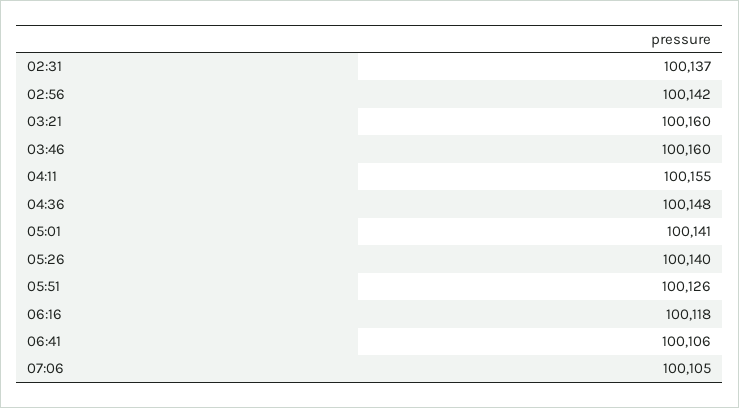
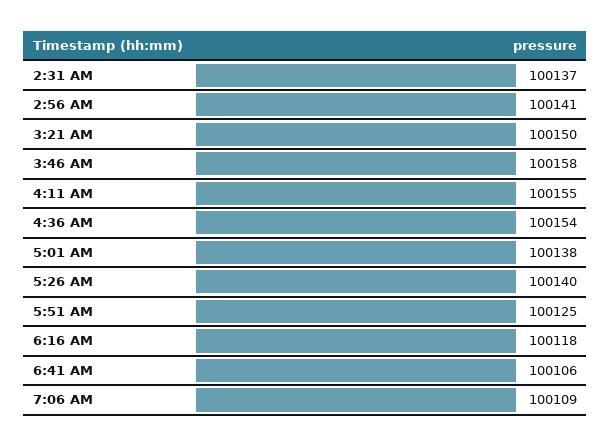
02:56: 100142 -> 100141
03:21: 100160 -> 100150
03:46: 100160 -> 100158
04:36: 100148 -> 100154
05:01: 100141 -> 100138
05:51: 100126 -> 100125
07:06: 100105 -> 100109

